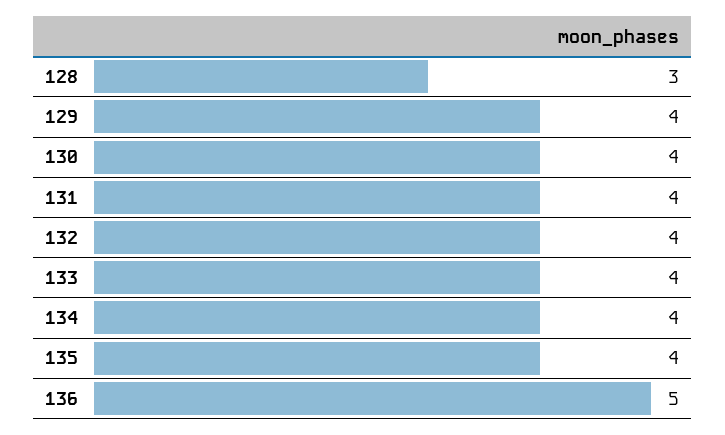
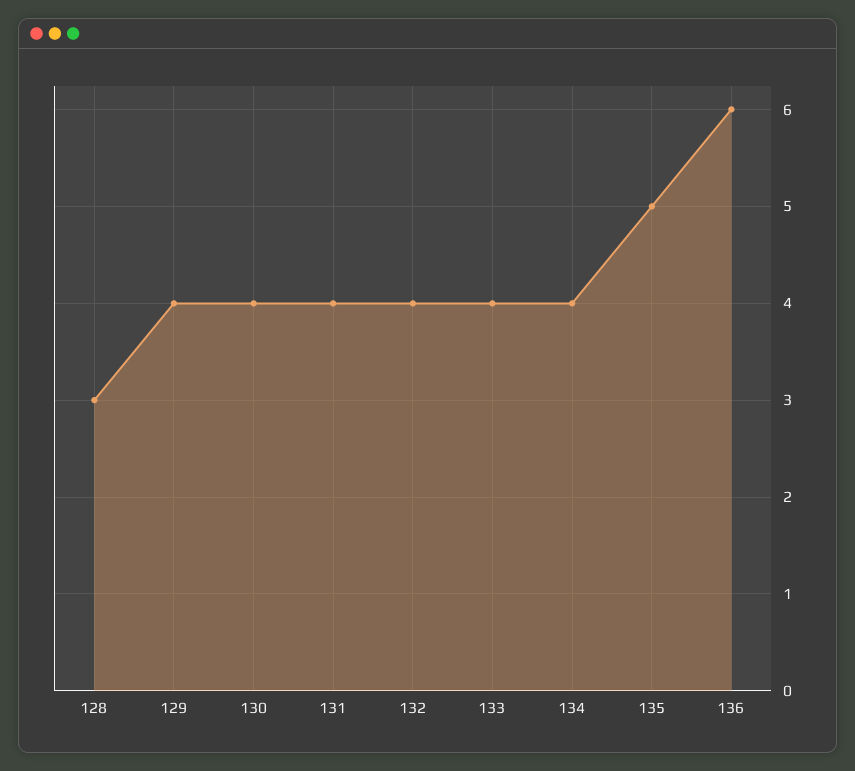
135: 4 -> 5
136: 5 -> 6

